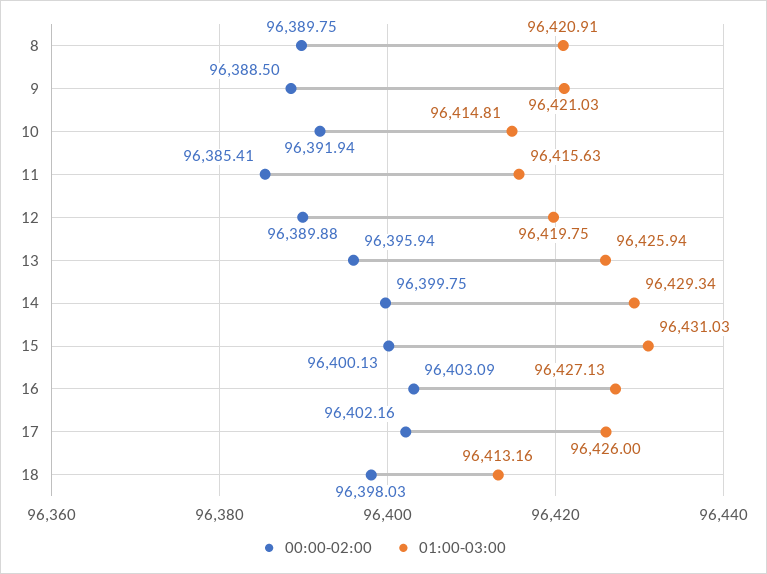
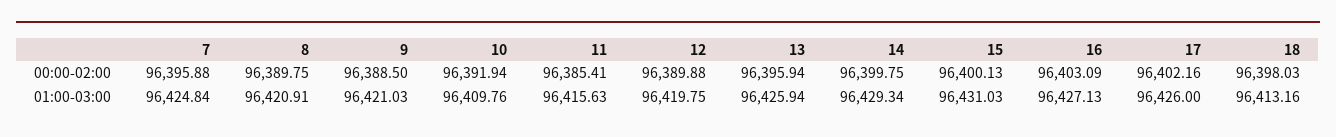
01:00-03:00, 10: 96414.81 -> 96409.76
00:00-02:00, 7: none -> 96395.88
01:00-03:00, 7: none -> 96424.84

